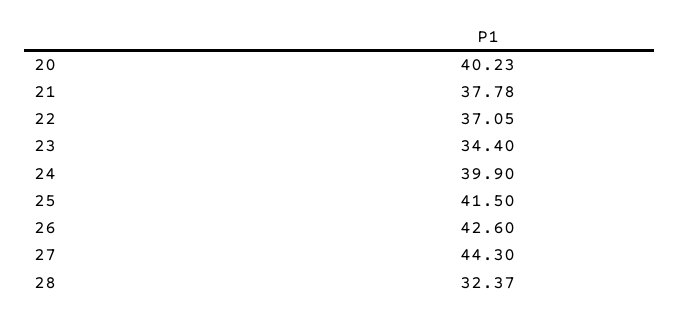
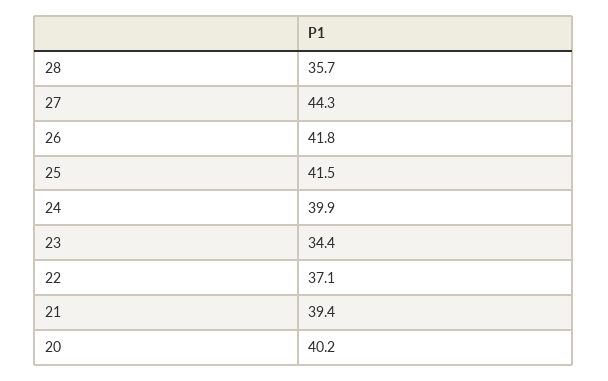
21: 37.78 -> 39.4
26: 42.6 -> 41.8
28: 32.37 -> 35.7

